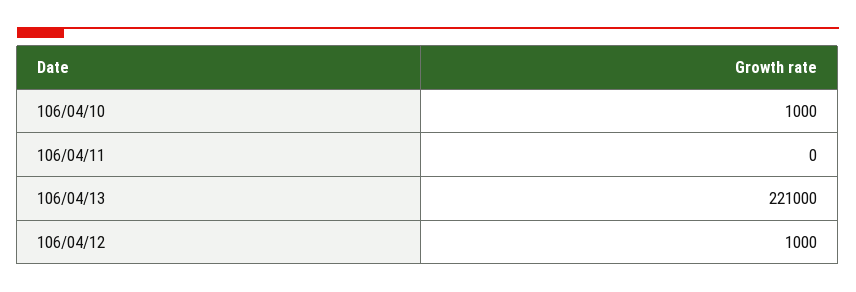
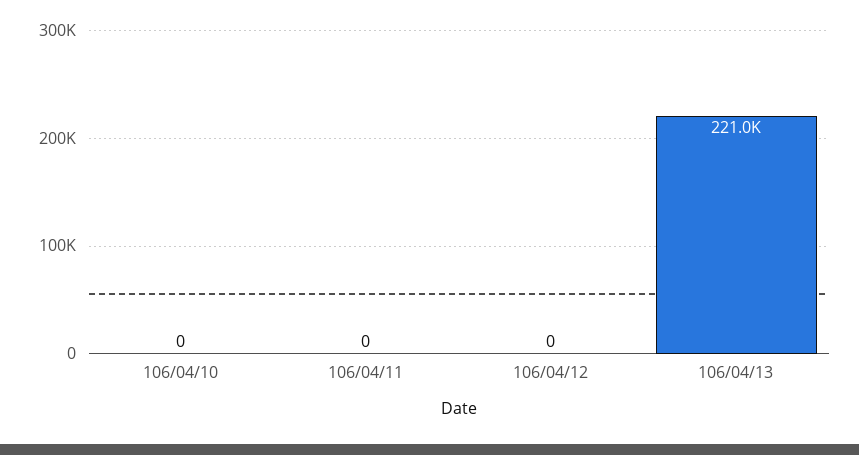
106/04/10: 1000 -> 0
106/04/12: 1000 -> 0

